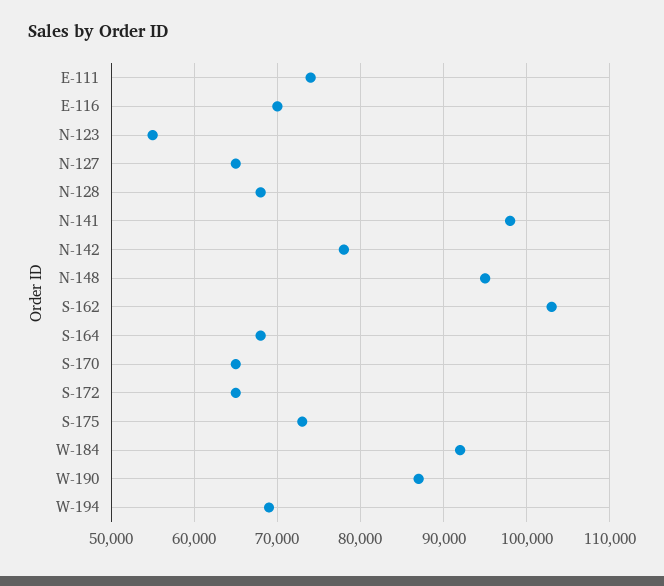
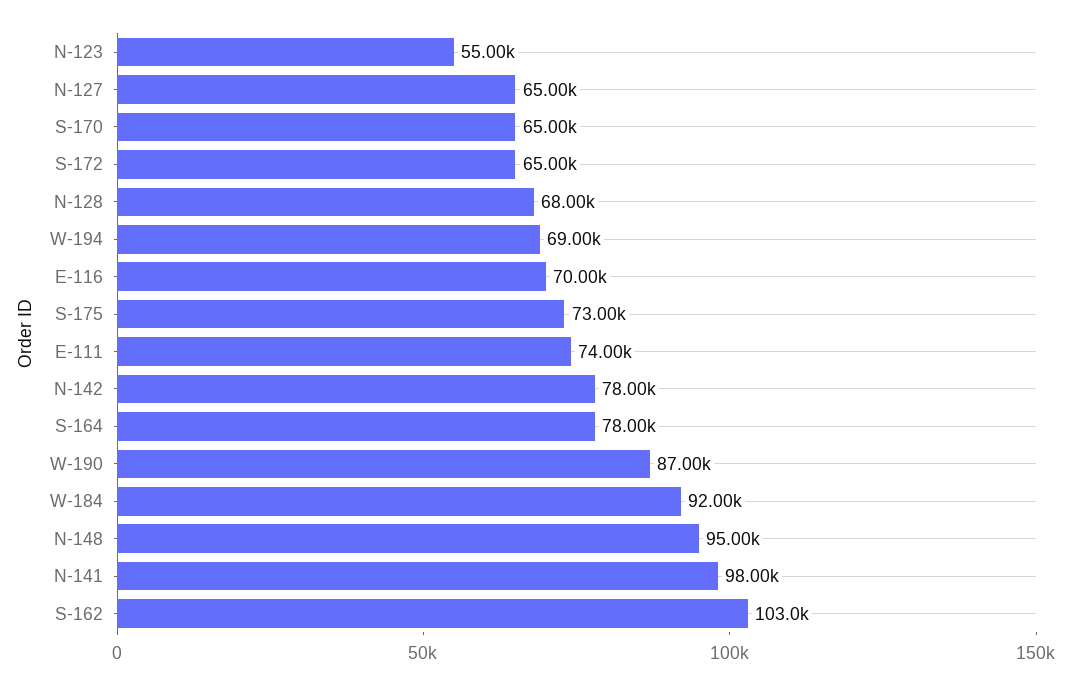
S-164: 68000 -> 78000

